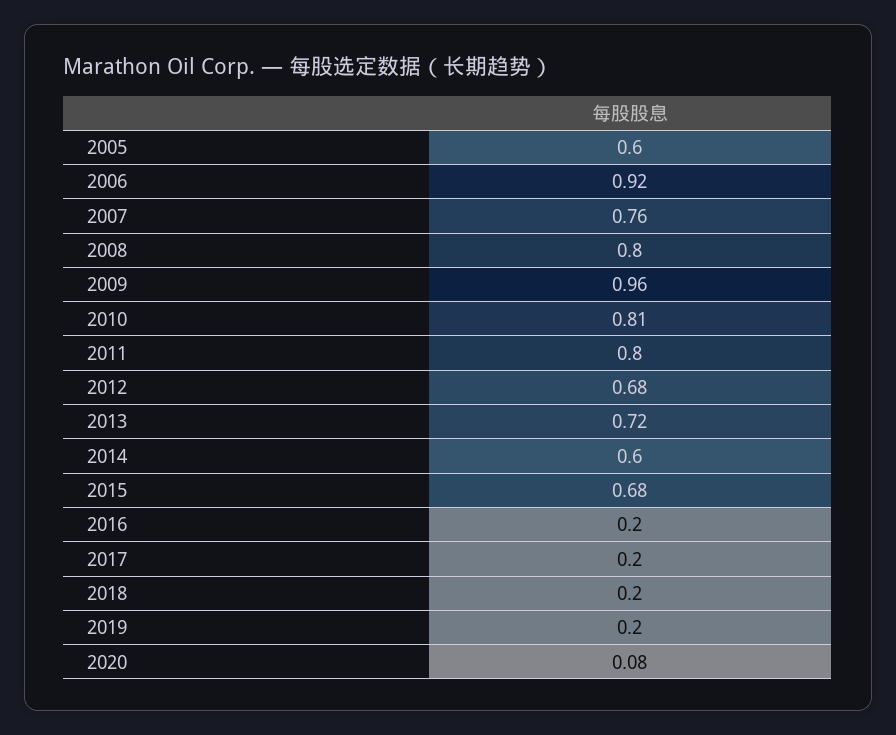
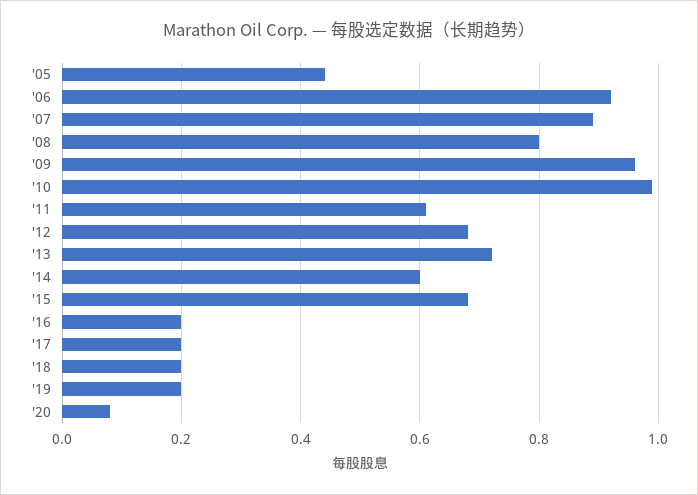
2005: 0.6 -> 0.45
2007: 0.76 -> 0.9
2010: 0.81 -> 1
2011: 0.8 -> 0.6

